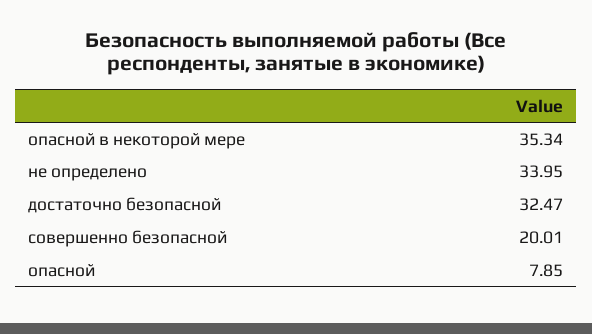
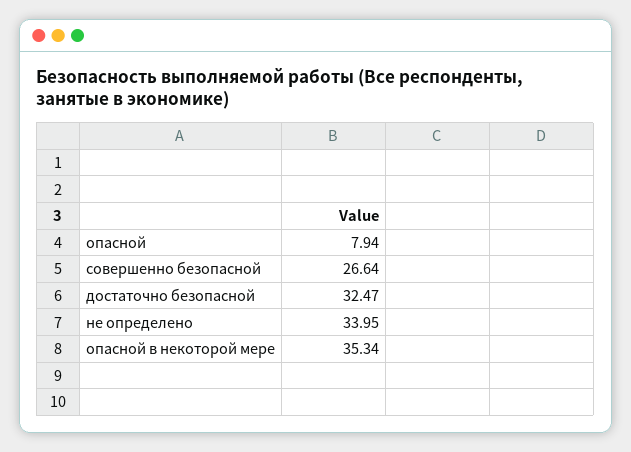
совершенно безопасной: 20.01 -> 26.64
опасной: 7.85 -> 7.94

